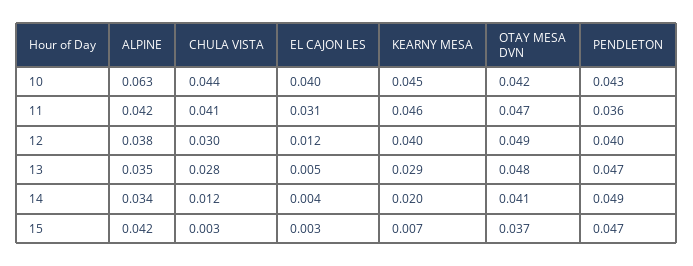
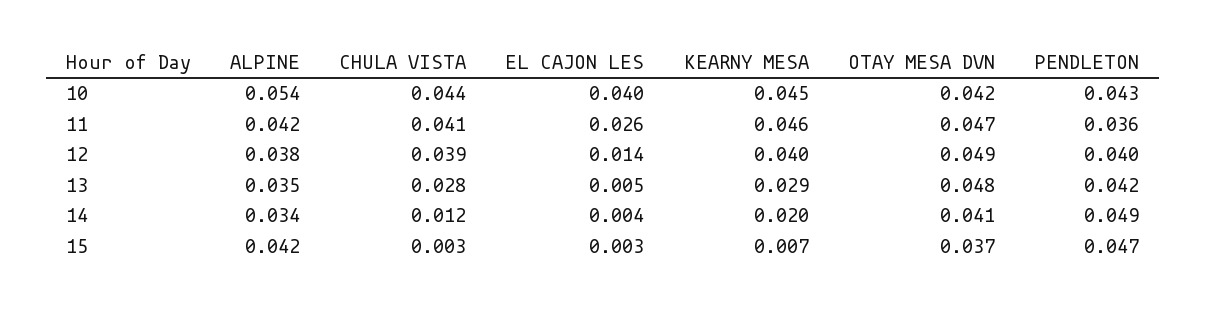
ALPINE, 10: 0.063 -> 0.054
EL CAJON LES, 11: 0.031 -> 0.026
CHULA VISTA, 12: 0.03 -> 0.039
EL CAJON LES, 12: 0.012 -> 0.014
PENDLETON, 13: 0.047 -> 0.042

